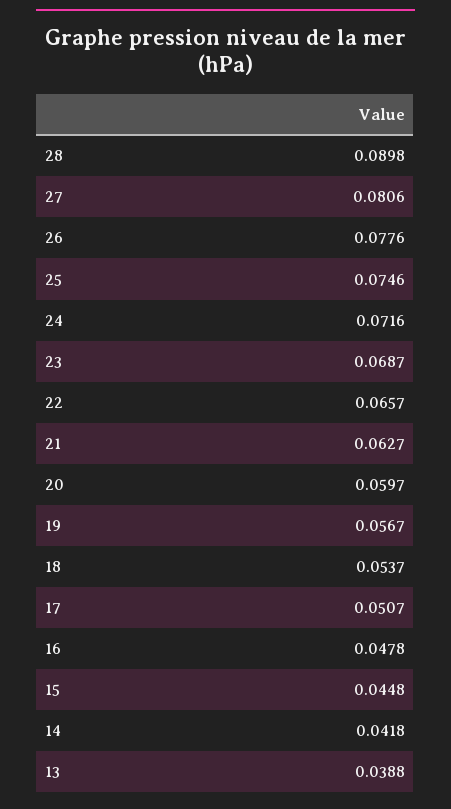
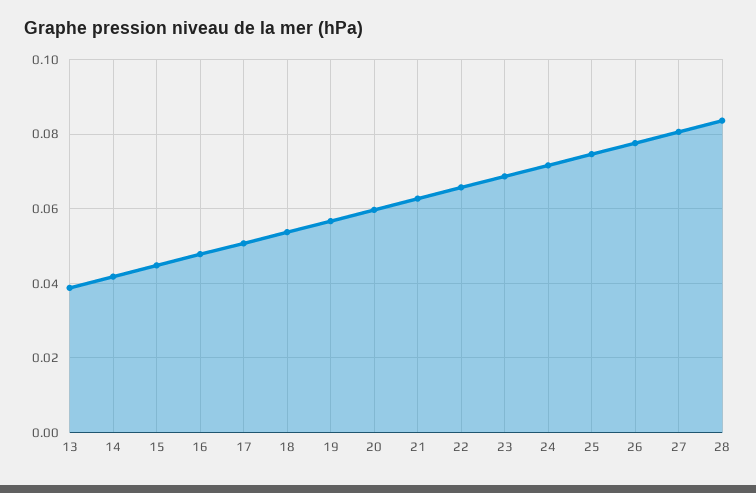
28: 0.0898 -> 0.084

